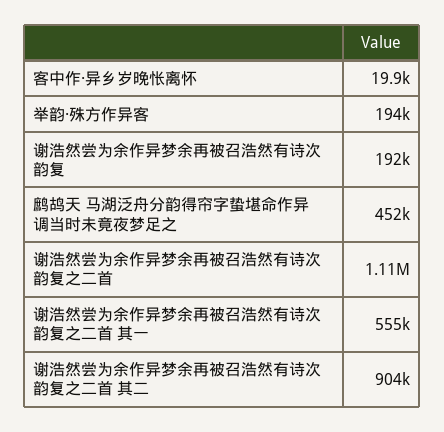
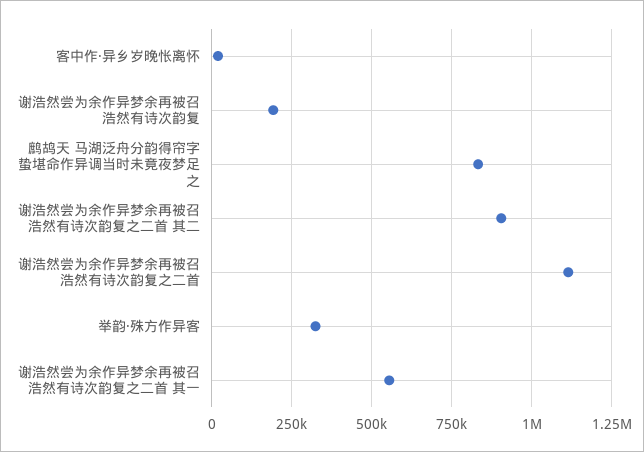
举韵·殊方作异客: 194000 -> 325000
鹧鸪天 马湖泛舟分韵得帘字蛰堪命作异调当时未竟夜梦足之: 452000 -> 825000

